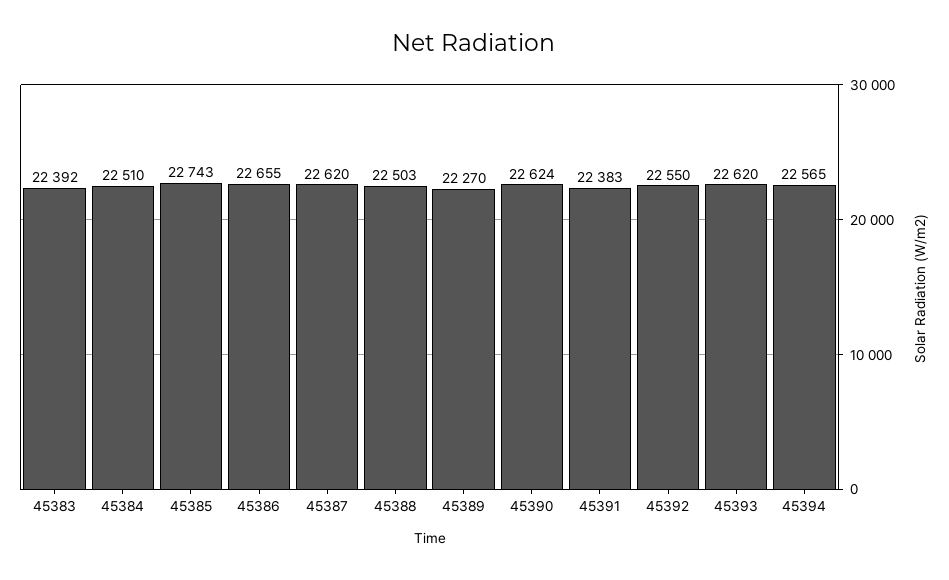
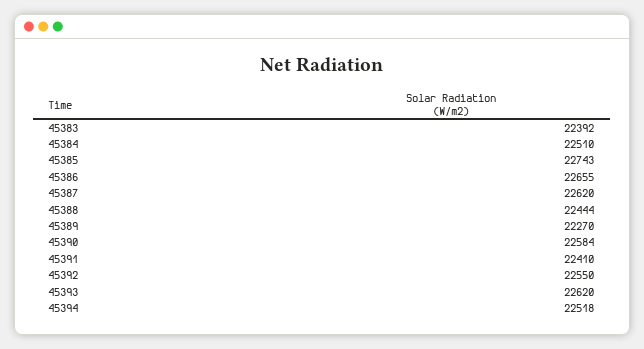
45388: 22503 -> 22444
45390: 22624 -> 22584
45391: 22383 -> 22410
45394: 22565 -> 22518

